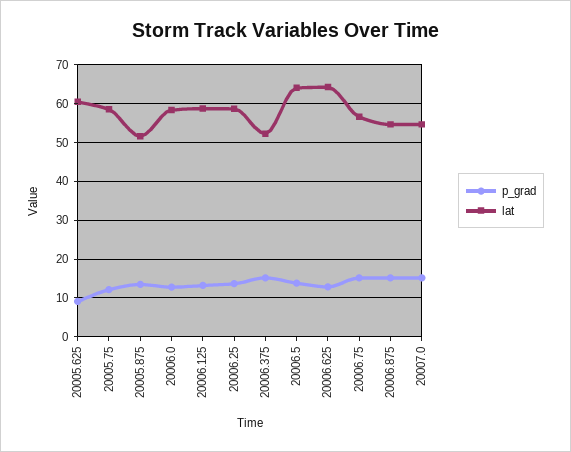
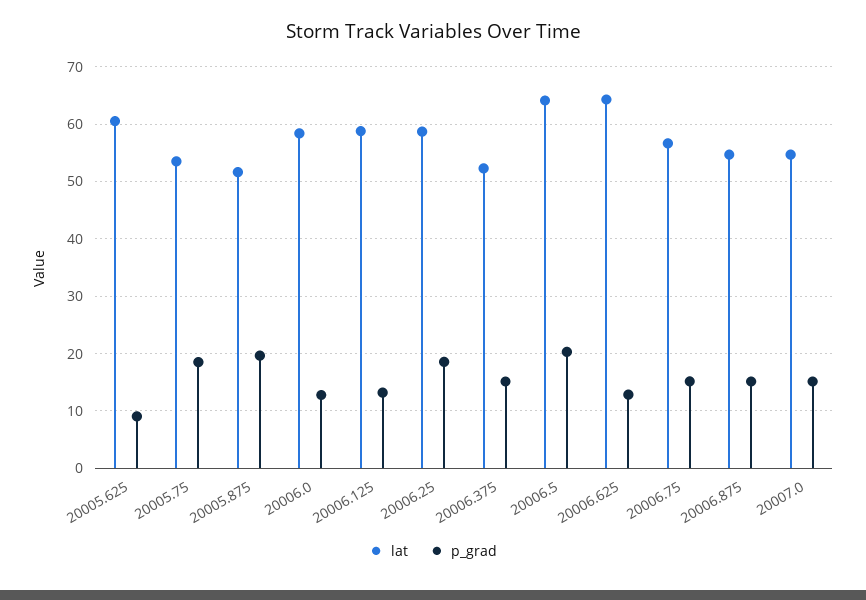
p_grad, 20005.75: 12 -> 18
lat, 20005.75: 58 -> 54
p_grad, 20005.875: 14 -> 20
p_grad, 20006.25: 14 -> 18
p_grad, 20006.5: 14 -> 20

